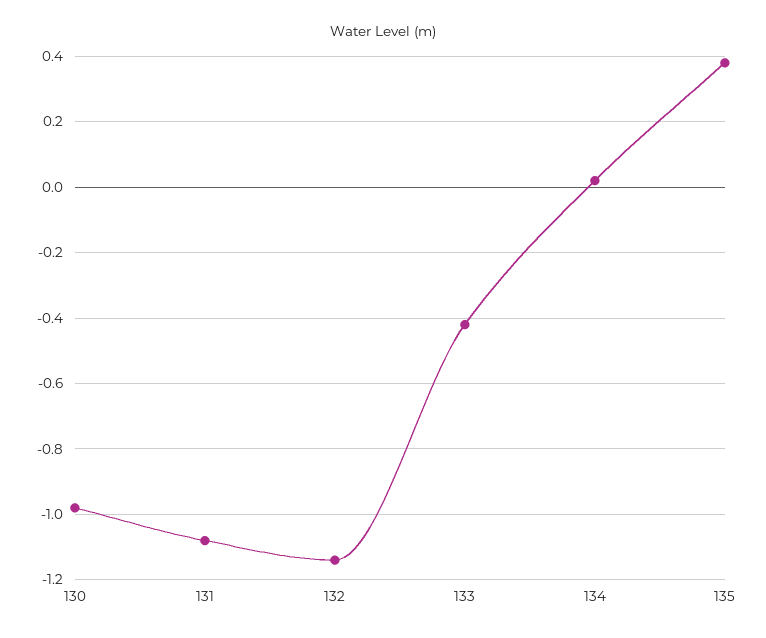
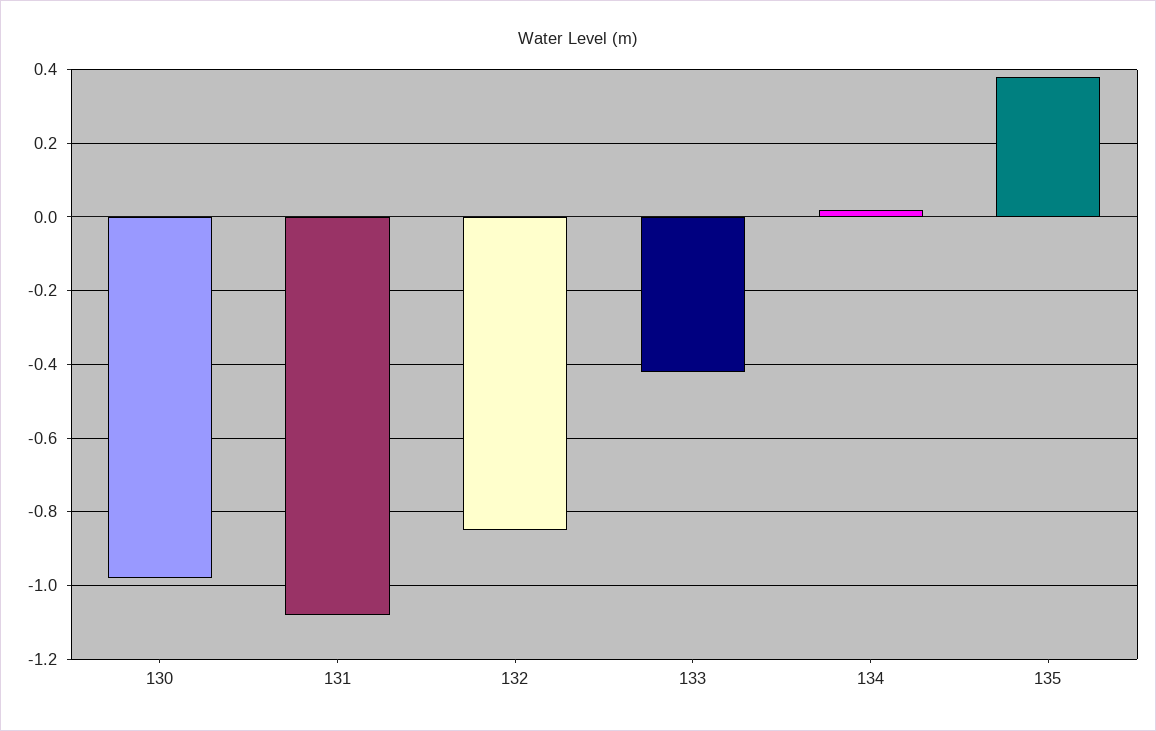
132: -1.15 -> -0.85

